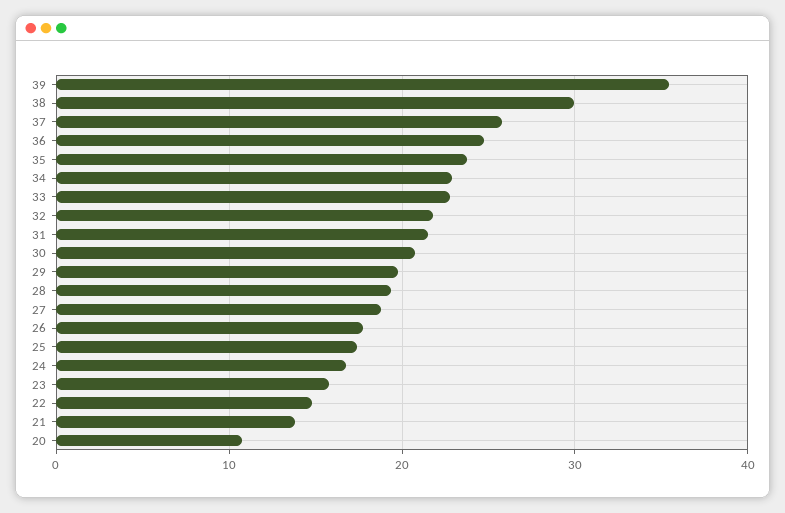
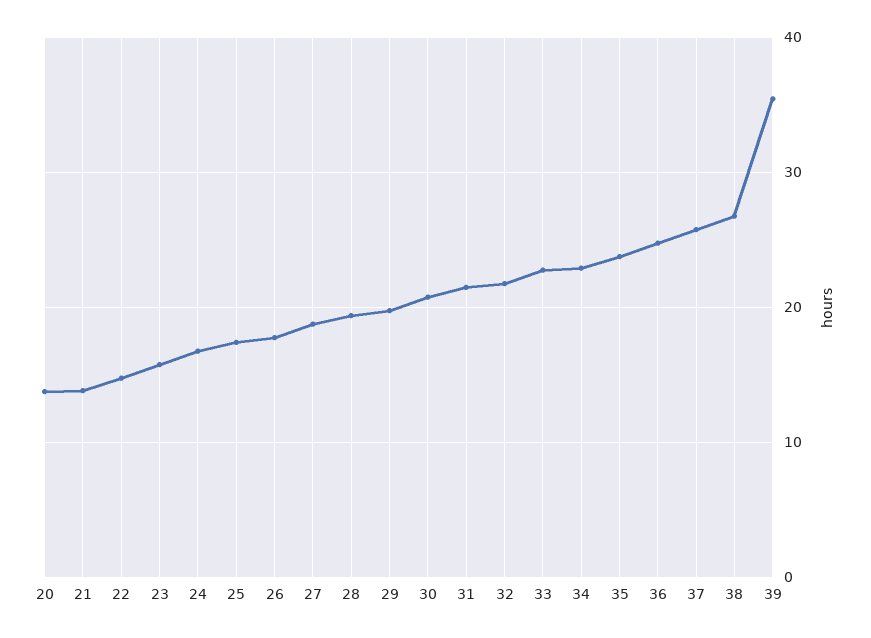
38: 30 -> 27
20: 11 -> 14

